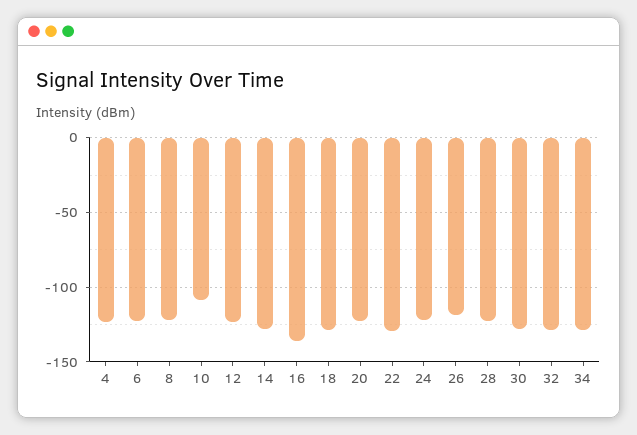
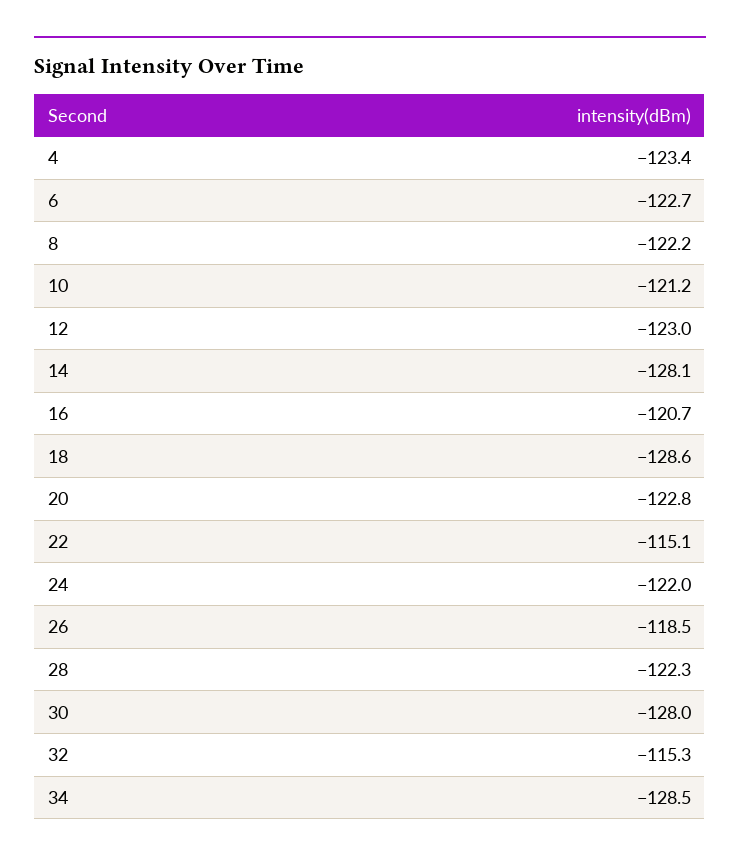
10: -110 -> -121.2
16: -135 -> -120.7
22: -130 -> -115.1
32: -130 -> -115.3

